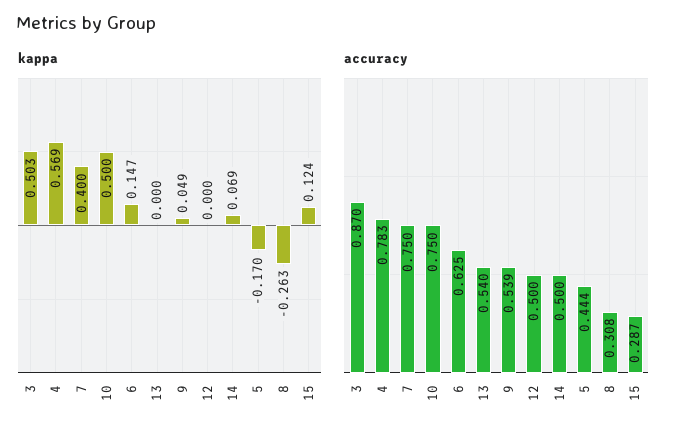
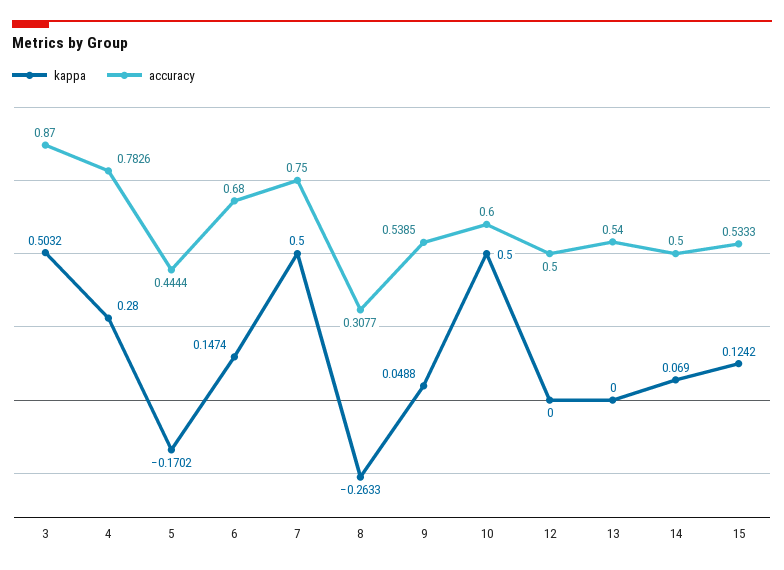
kappa, 4: 0.569 -> 0.28
kappa, 7: 0.4 -> 0.5
accuracy, 10: 0.75 -> 0.6
accuracy, 6: 0.625 -> 0.68
accuracy, 15: 0.287 -> 0.5333

